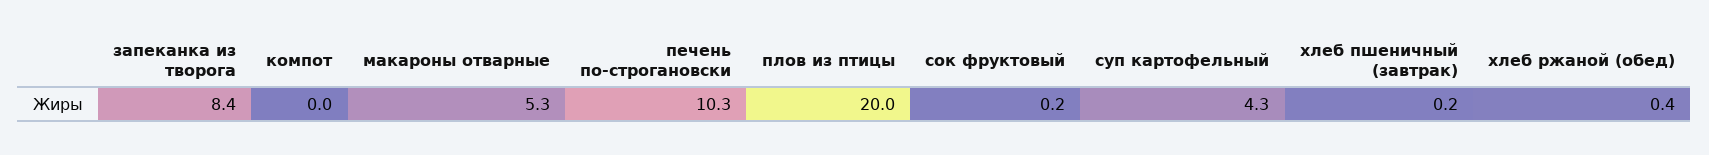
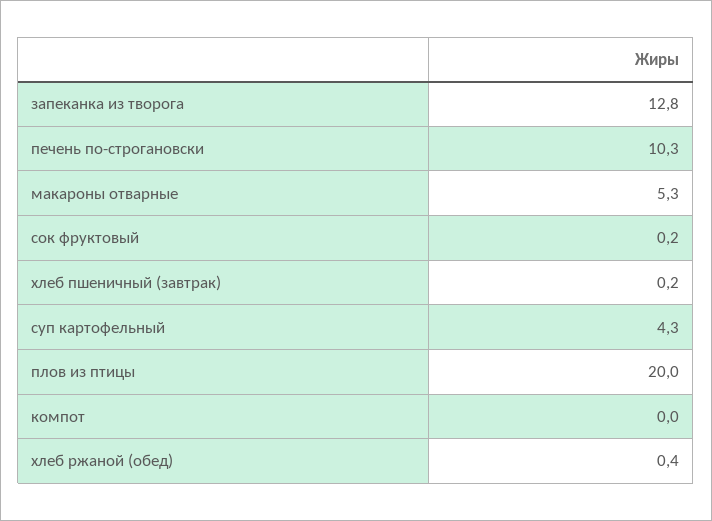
запеканка из творога: 8.4 -> 12.8

